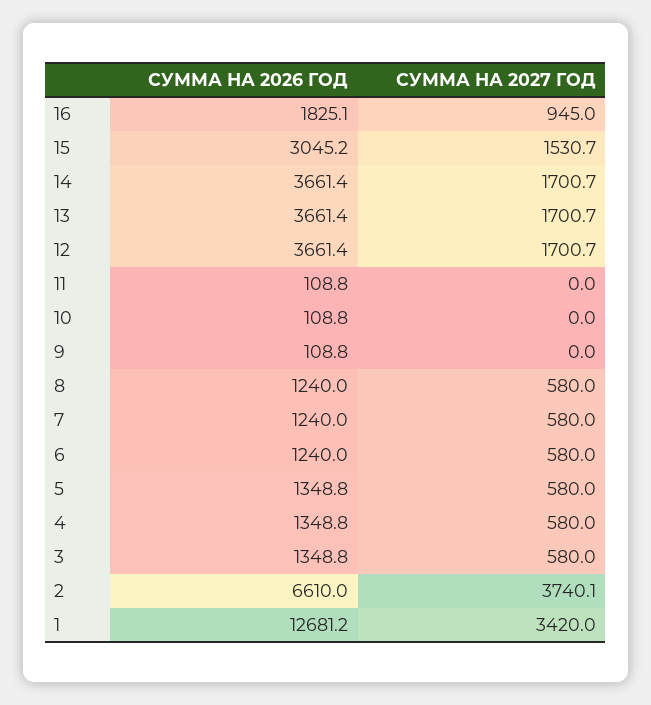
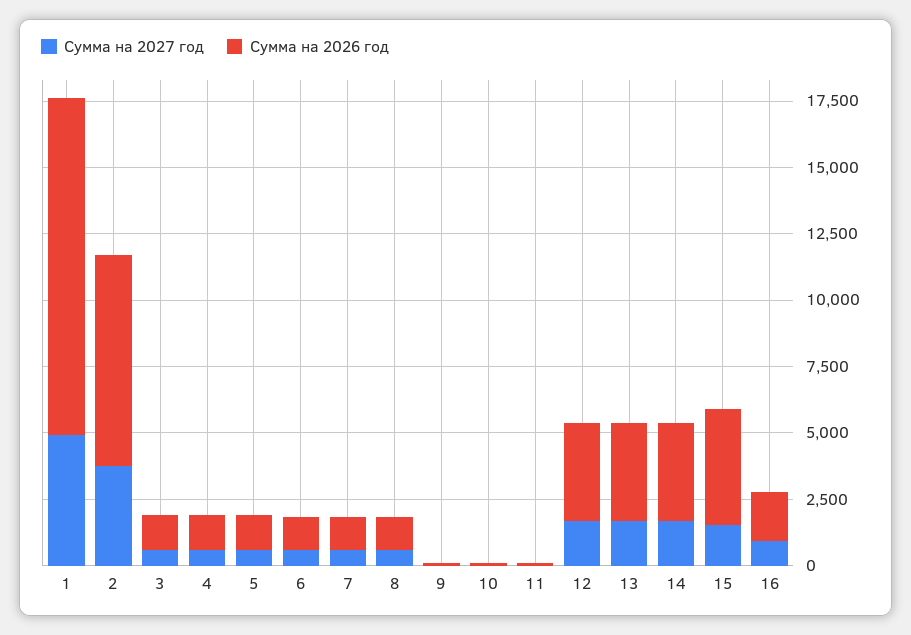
СУММА НА 2026 ГОД, 15: 3045.2 -> 4500
СУММА НА 2026 ГОД, 2: 6610 -> 8000
СУММА НА 2027 ГОД, 1: 3420 -> 5000

